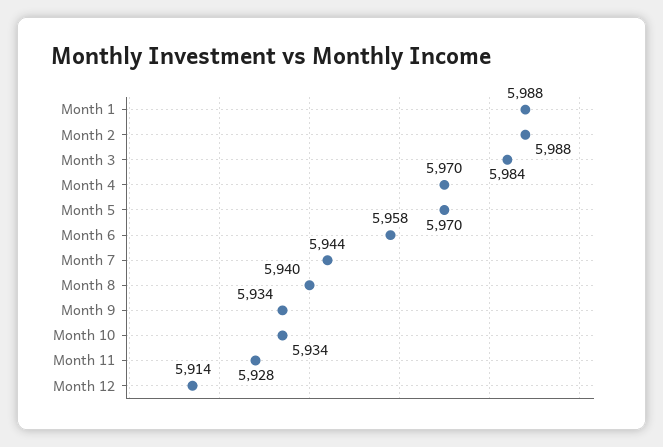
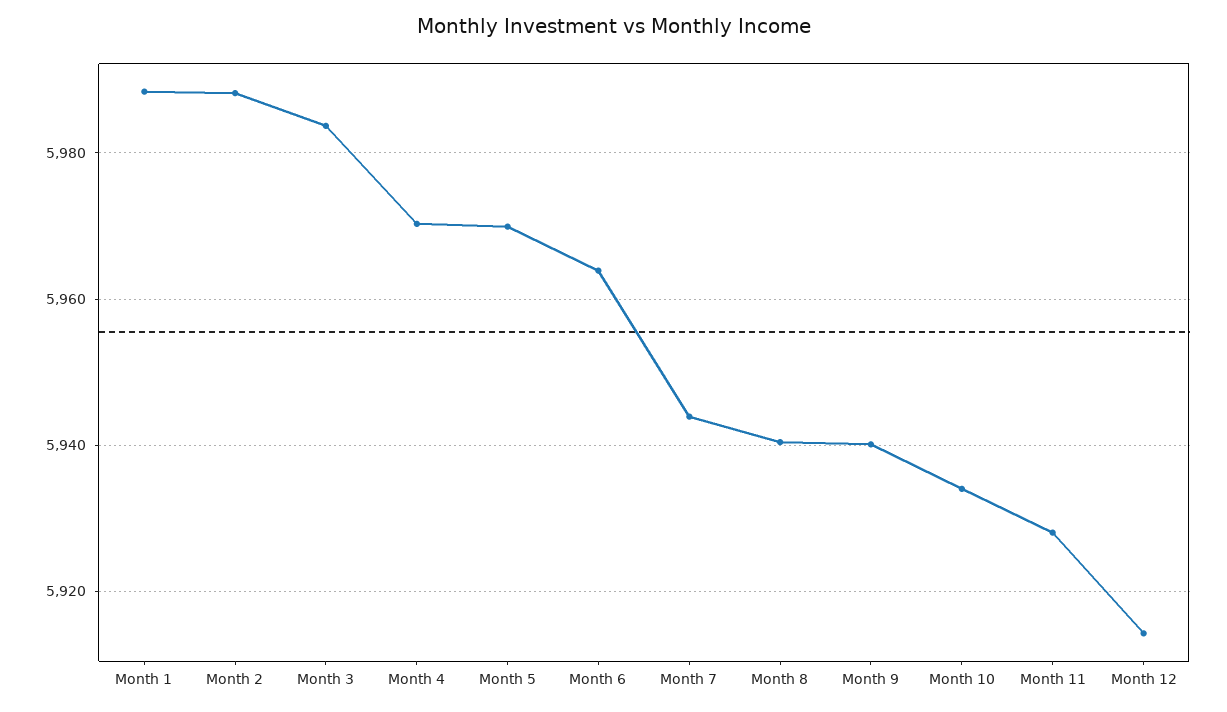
Month 6: 5958 -> 5964
Month 9: 5934 -> 5940

